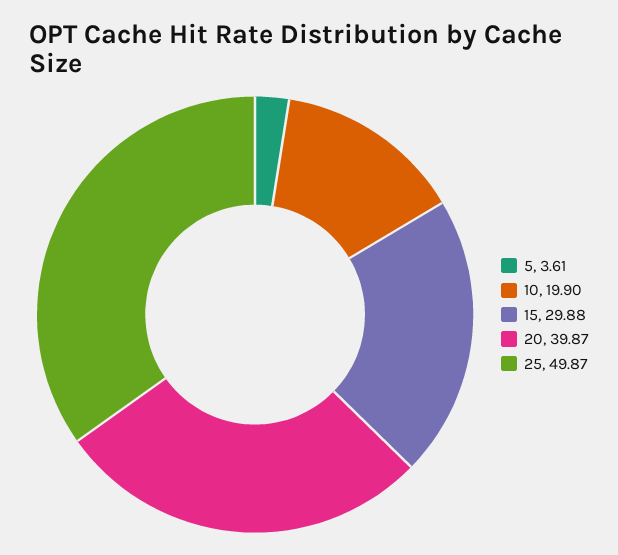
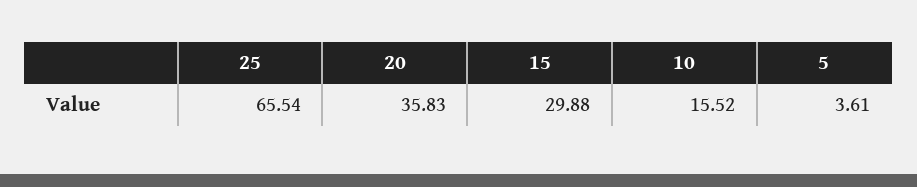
10: 19.9 -> 15.52
20: 39.87 -> 35.83
25: 49.87 -> 65.54

